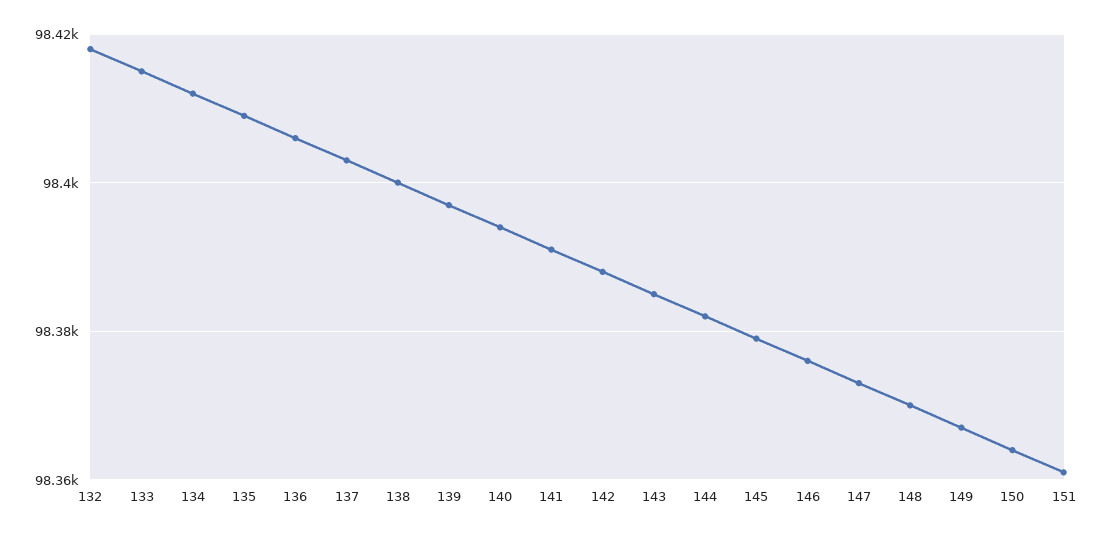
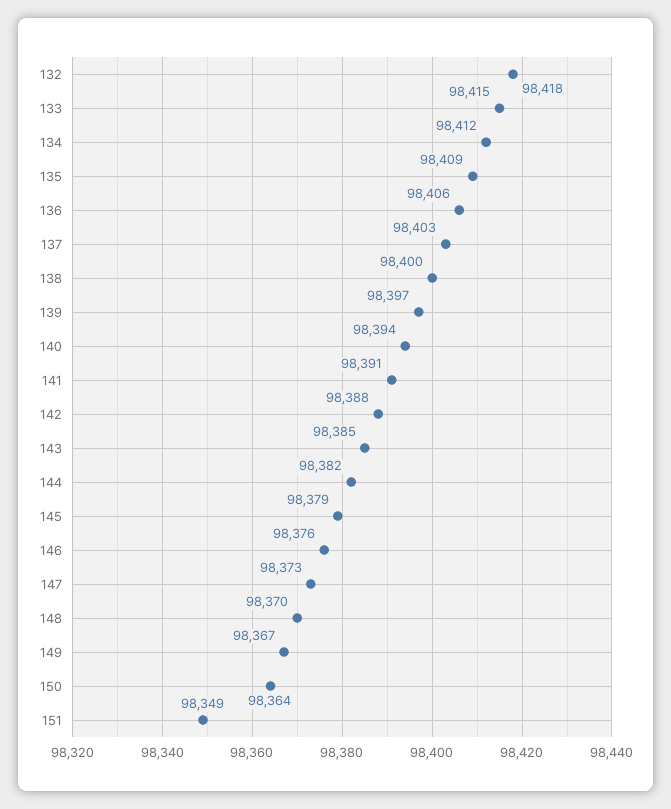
151: 98360 -> 98349

